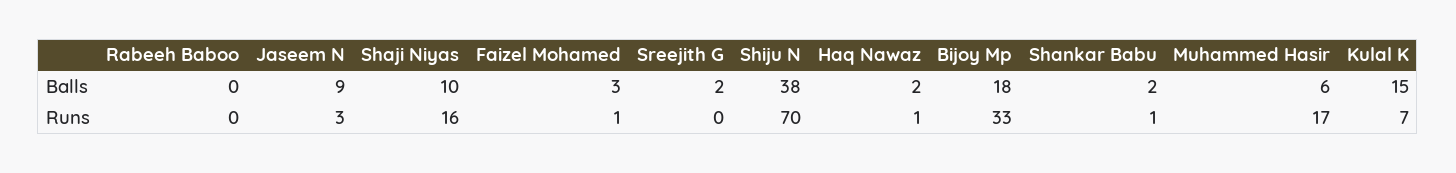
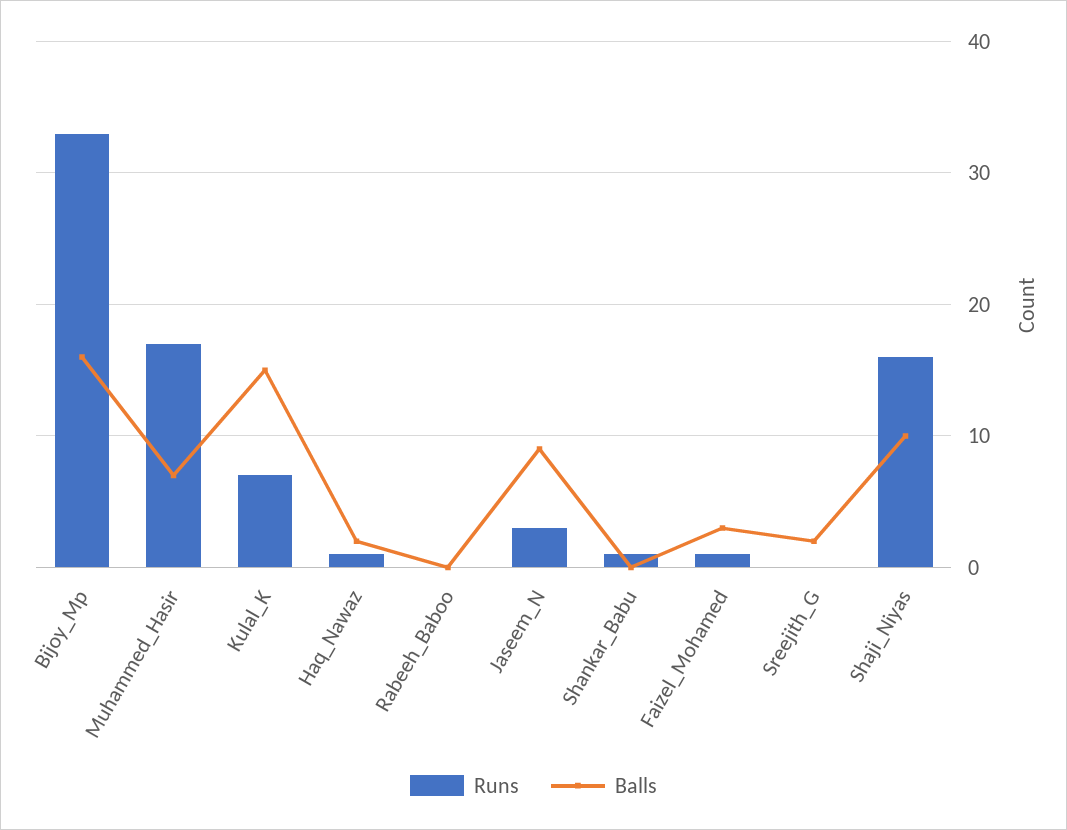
Balls, Shiju N: 38 -> none
Balls, Bijoy Mp: 18 -> 16
Balls, Shankar Babu: 2 -> 0
Balls, Muhammed Hasir: 6 -> 7
Runs, Shiju N: 70 -> none

